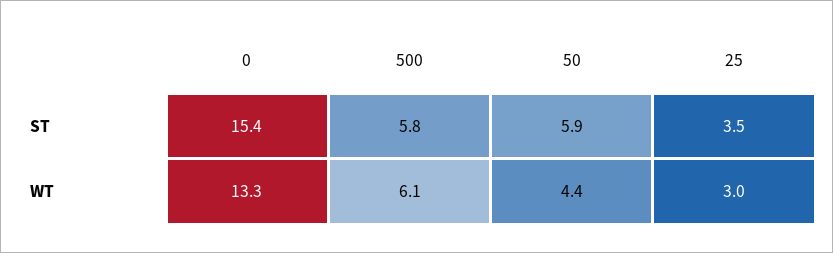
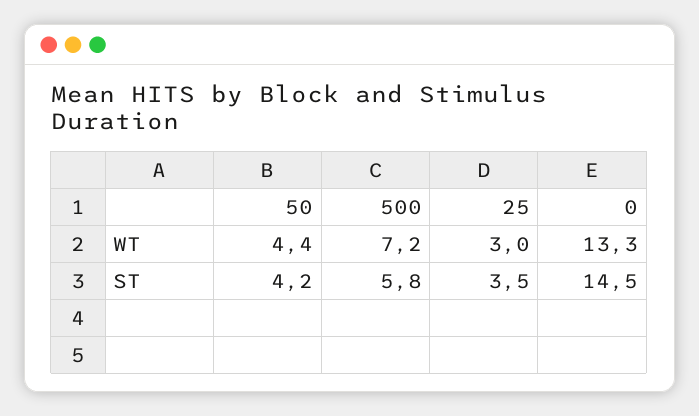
0, ST: 15.4 -> 14.5
50, ST: 5.9 -> 4.2
500, WT: 6.1 -> 7.2

